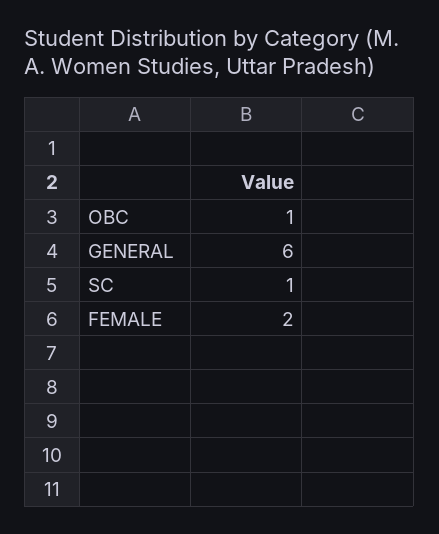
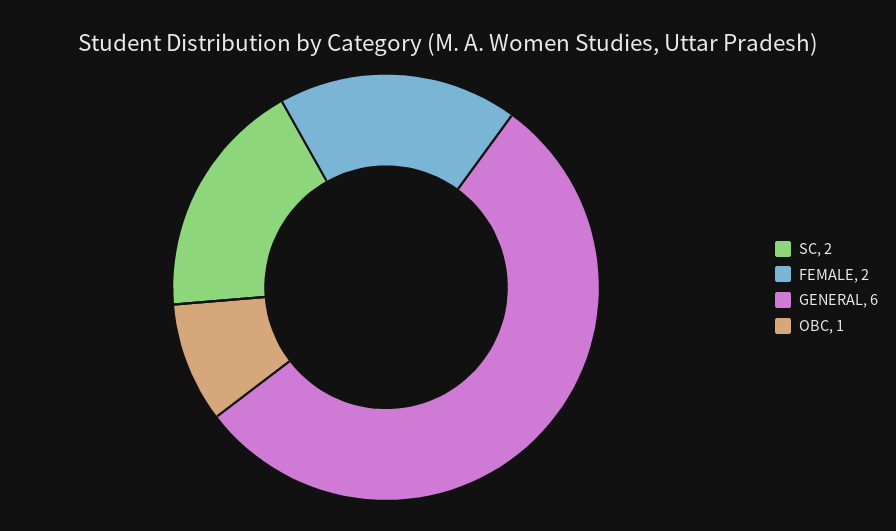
SC: 1 -> 2

